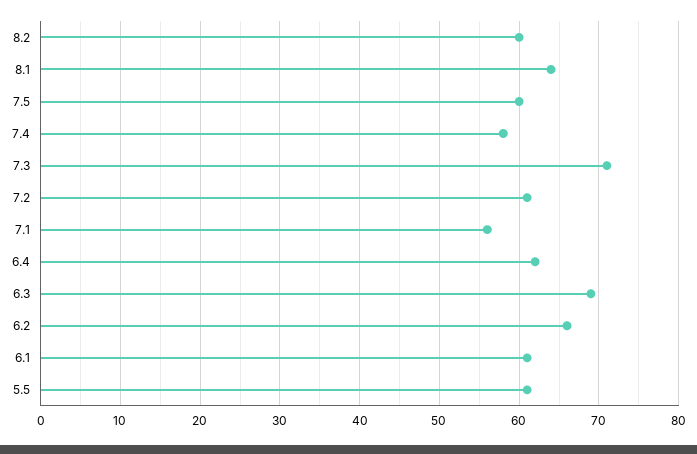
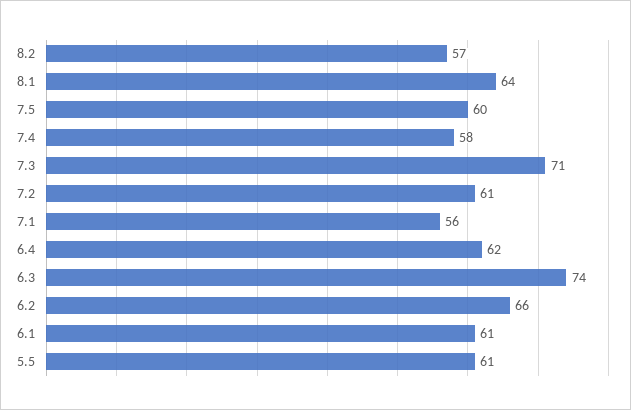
8.2: 60 -> 57
6.3: 69 -> 74

